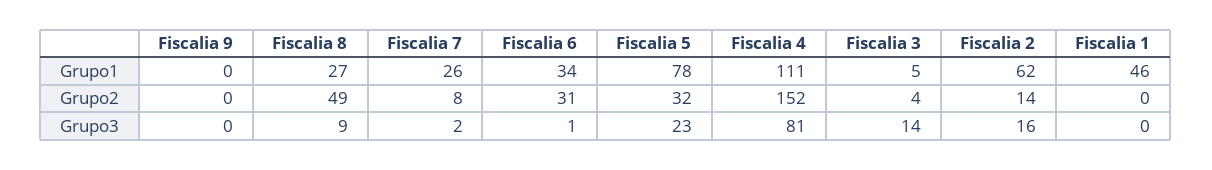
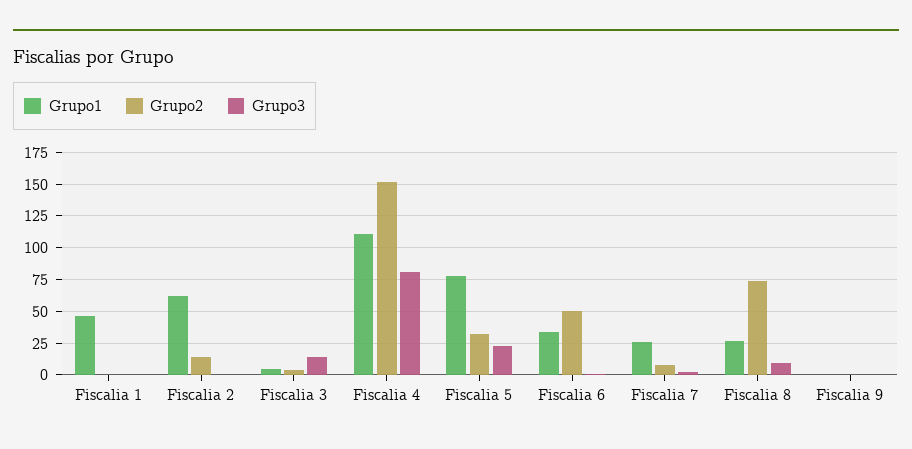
Grupo2, Fiscalia 8: 49 -> 75
Grupo2, Fiscalia 6: 31 -> 50
Grupo3, Fiscalia 2: 16 -> 0

